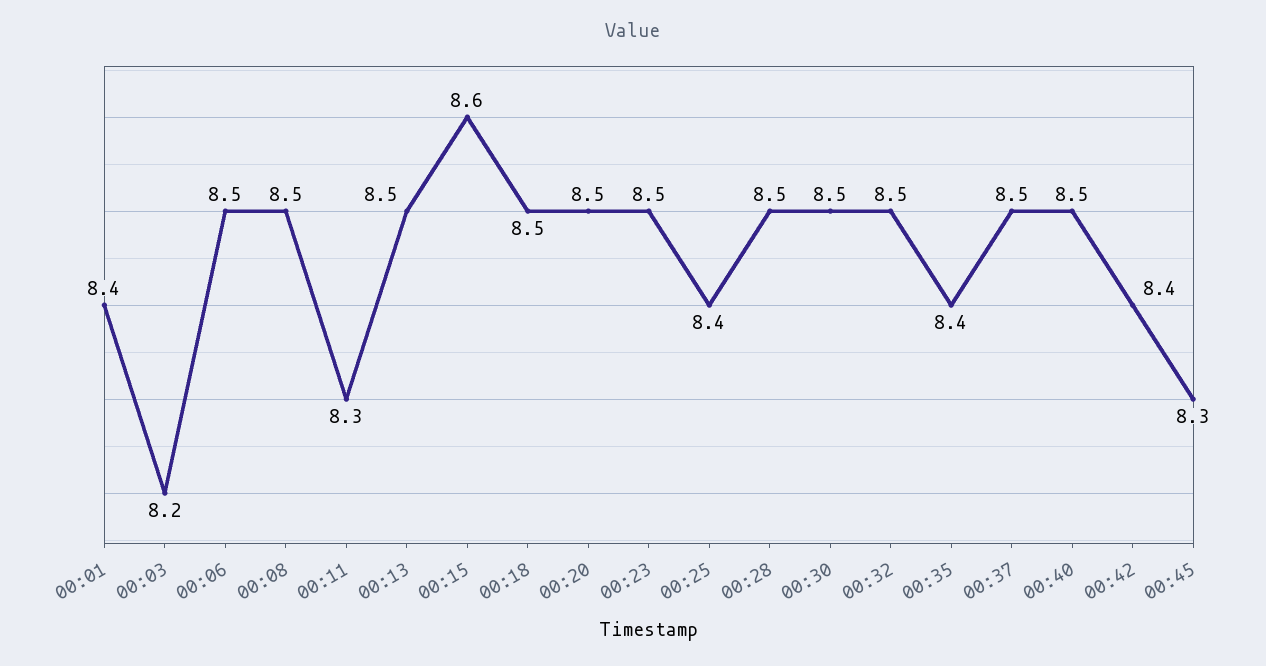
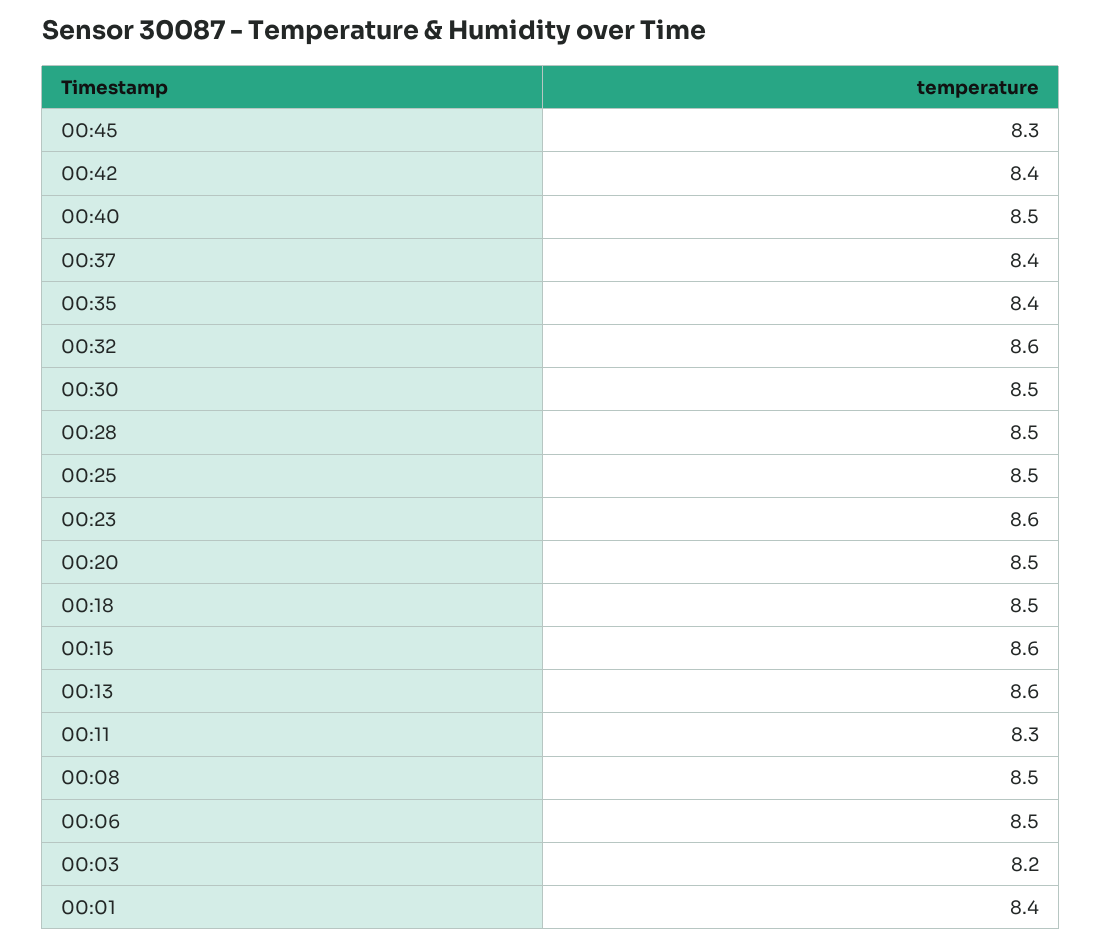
00:13: 8.5 -> 8.6
00:23: 8.5 -> 8.6
00:25: 8.4 -> 8.5
00:32: 8.5 -> 8.6
00:37: 8.5 -> 8.4

